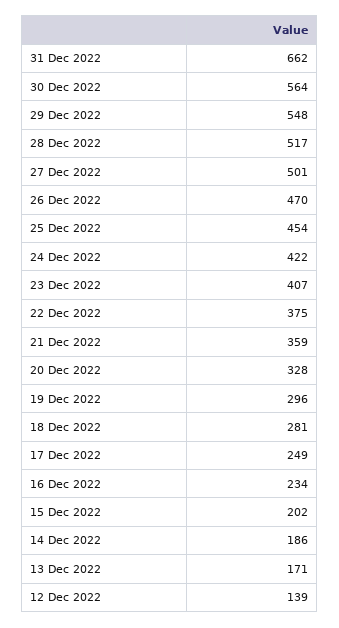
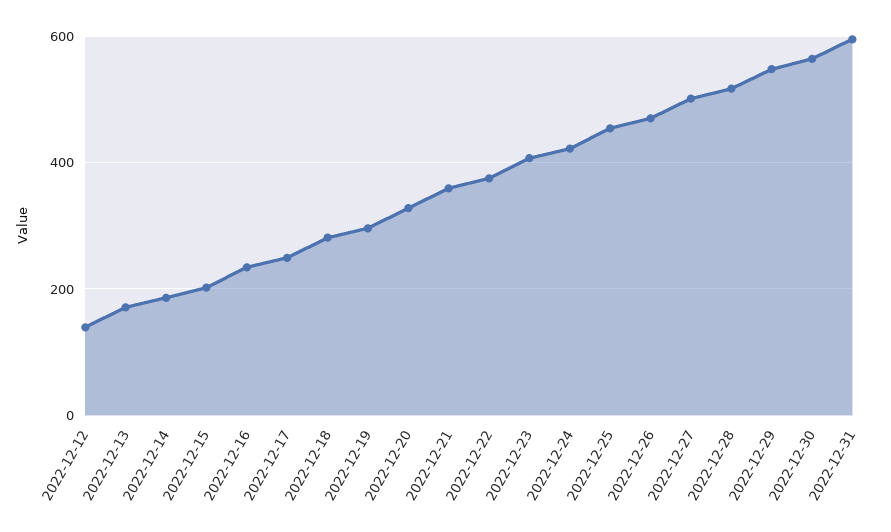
31 Dec 2022: 662 -> 600

